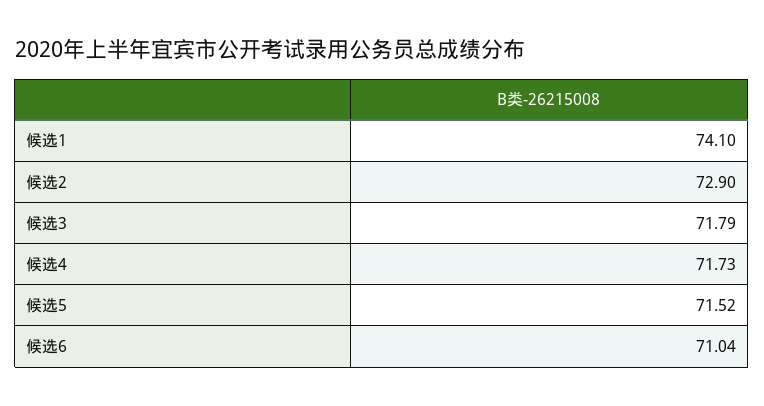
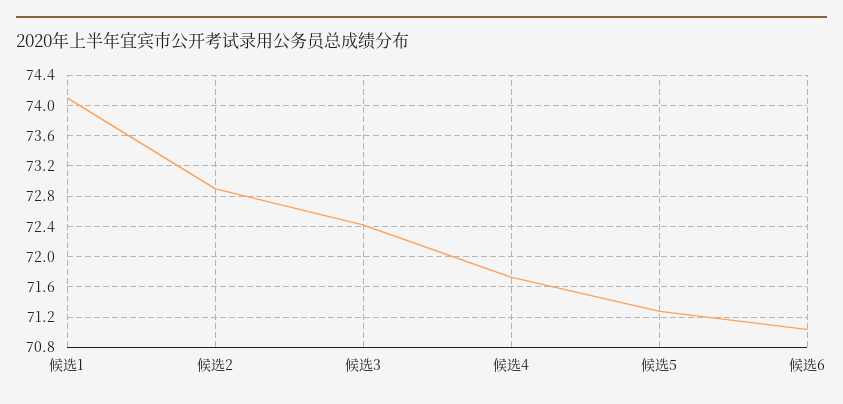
候选3: 71.79 -> 72.4
候选5: 71.52 -> 71.3

